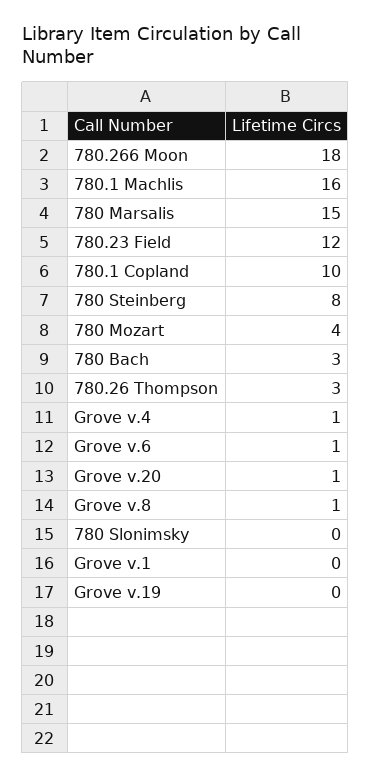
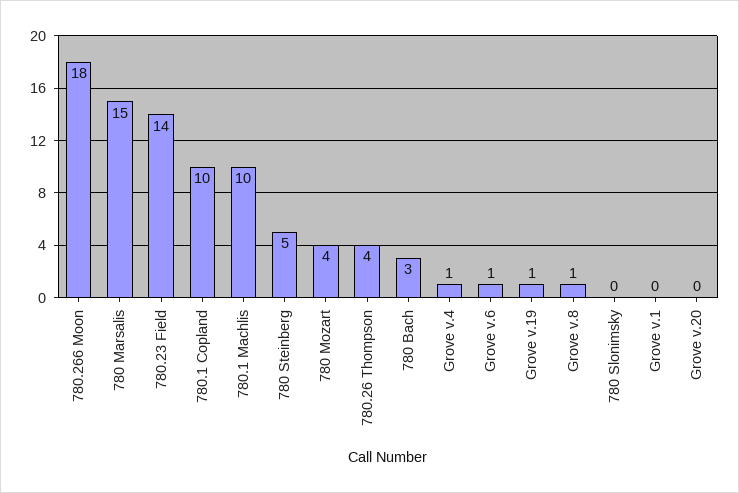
780.1 Machlis: 16 -> 10
780.23 Field: 12 -> 14
780 Steinberg: 8 -> 5
780.26 Thompson: 3 -> 4
Grove v.20: 1 -> 0
Grove v.19: 0 -> 1

